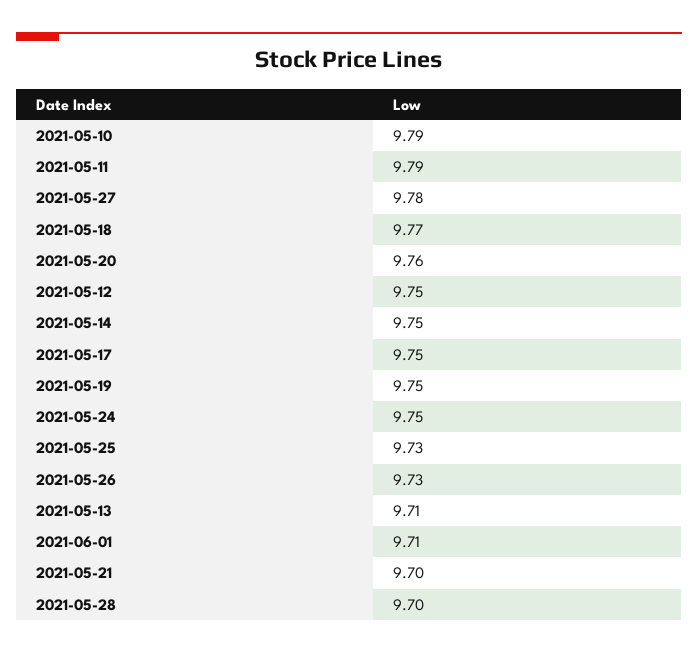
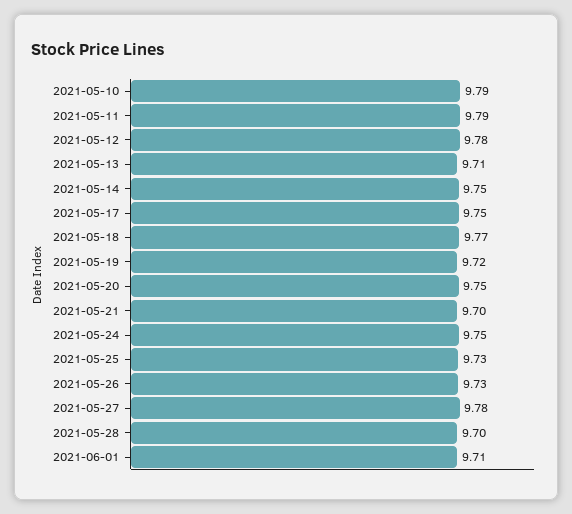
2021-05-20: 9.76 -> 9.75
2021-05-12: 9.75 -> 9.78
2021-05-19: 9.75 -> 9.72

